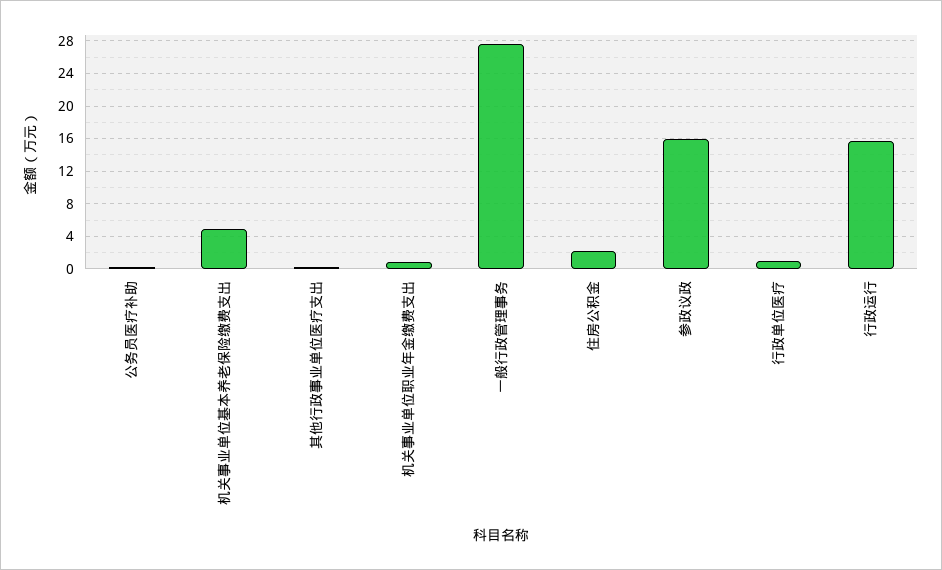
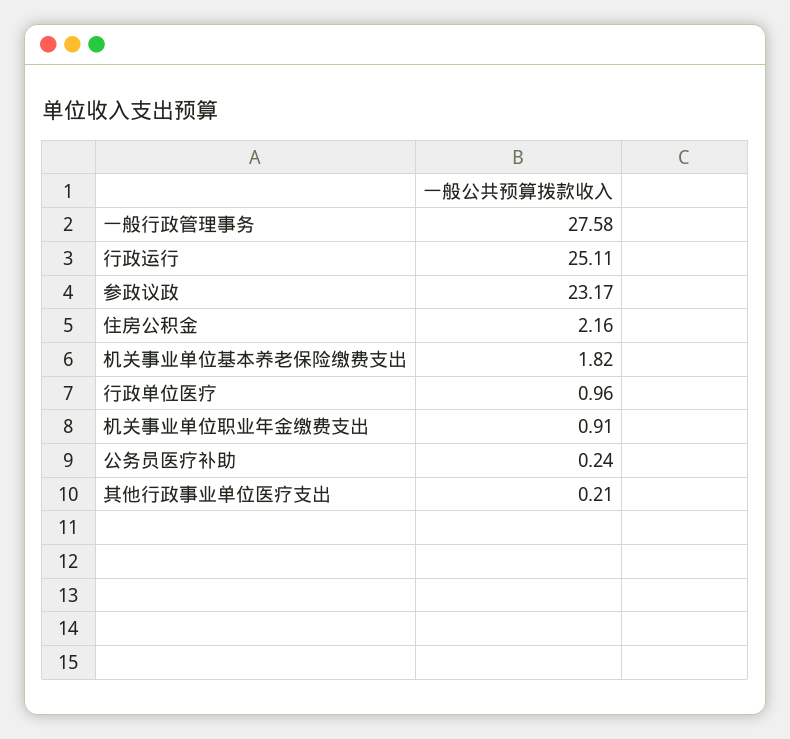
机关事业单位基本养老保险缴费支出: 5 -> 1.82
参政议政: 16 -> 23.17
行政运行: 16 -> 25.11

